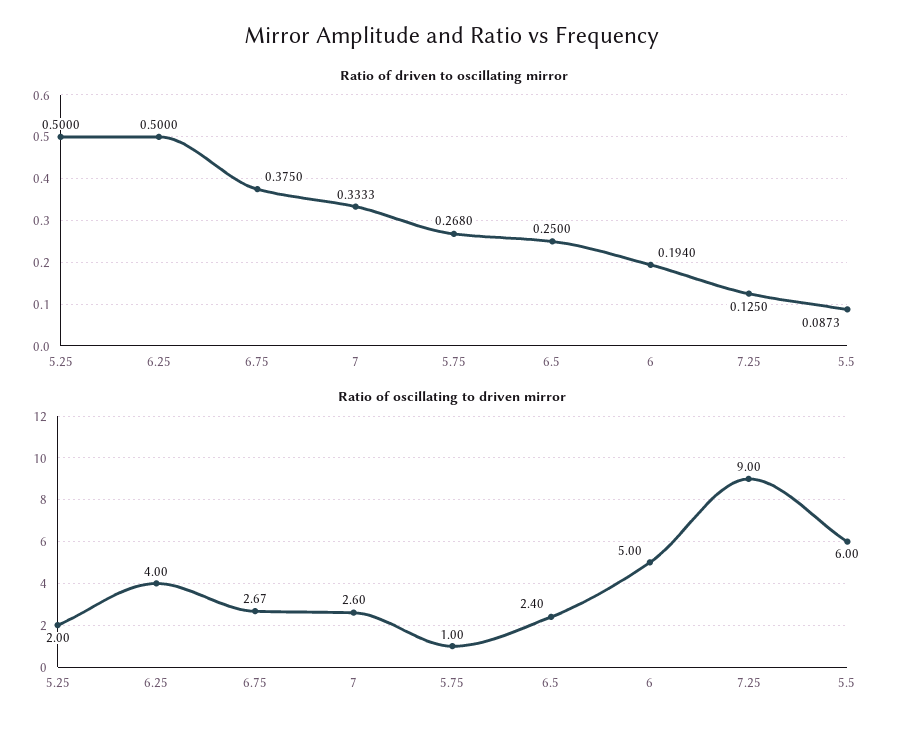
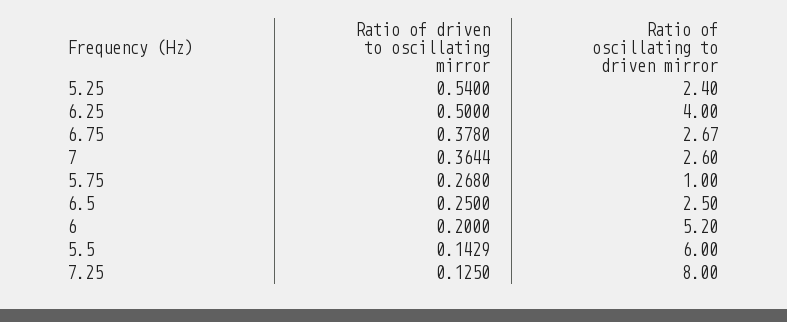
Ratio of driven to oscillating mirror, 5.25: 0.5 -> 0.54
Ratio of driven to oscillating mirror, 6.75: 0.375 -> 0.378
Ratio of driven to oscillating mirror, 7: 0.3333 -> 0.3644
Ratio of driven to oscillating mirror, 6: 0.194 -> 0.2
Ratio of driven to oscillating mirror, 5.5: 0.0873 -> 0.1429
Ratio of oscillating to driven mirror, 5.25: 2 -> 2.4
Ratio of oscillating to driven mirror, 6.5: 2.4 -> 2.5
Ratio of oscillating to driven mirror, 6: 5 -> 5.2
Ratio of oscillating to driven mirror, 7.25: 9 -> 8

